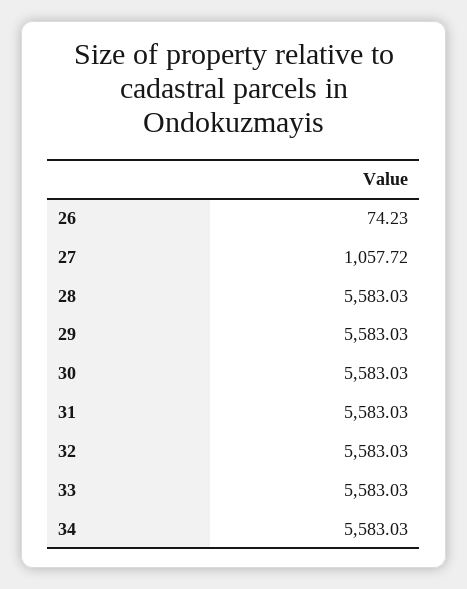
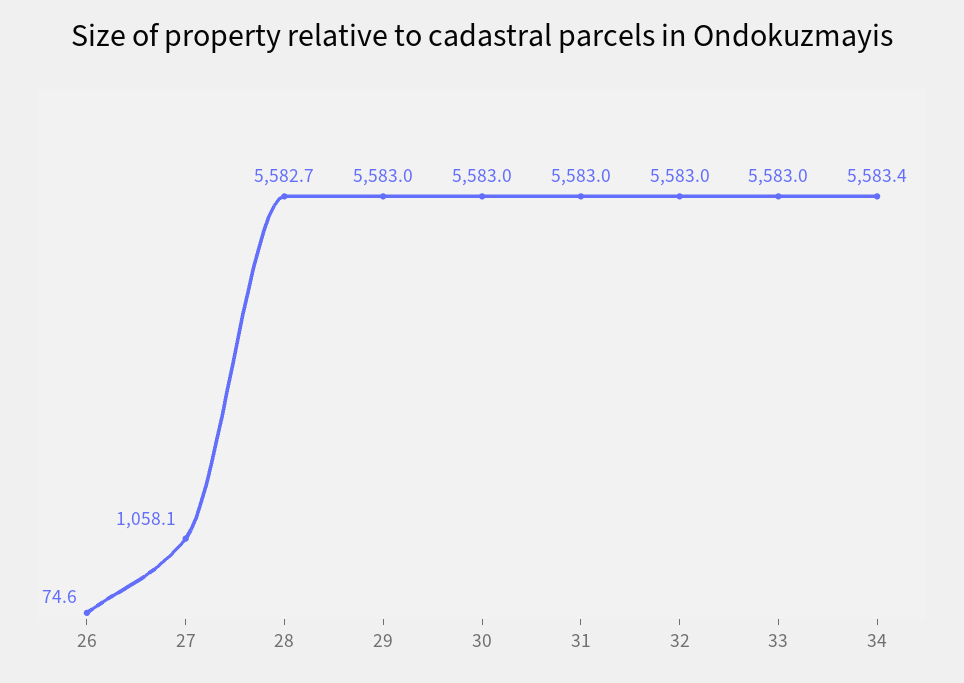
26: 74.23 -> 74.6
27: 1057.72 -> 1058.1
28: 5583.03 -> 5582.7
34: 5583.03 -> 5583.4

